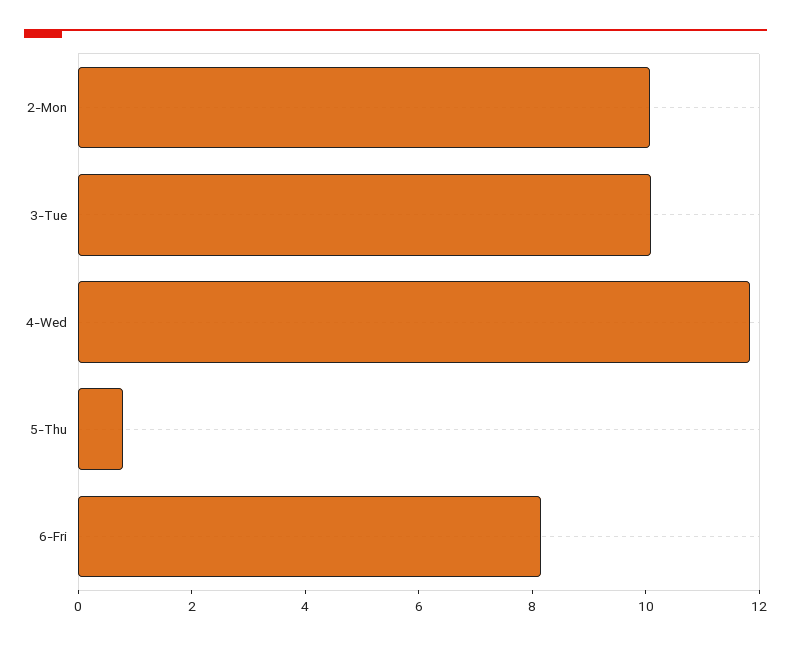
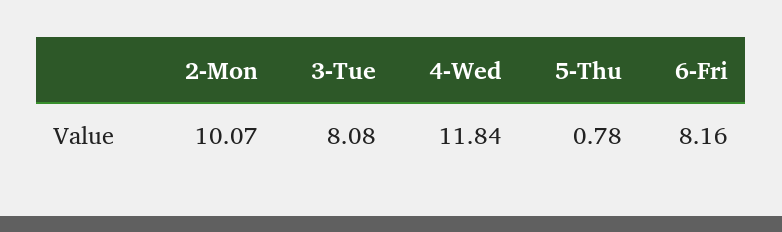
3-Tue: 10 -> 8.08

